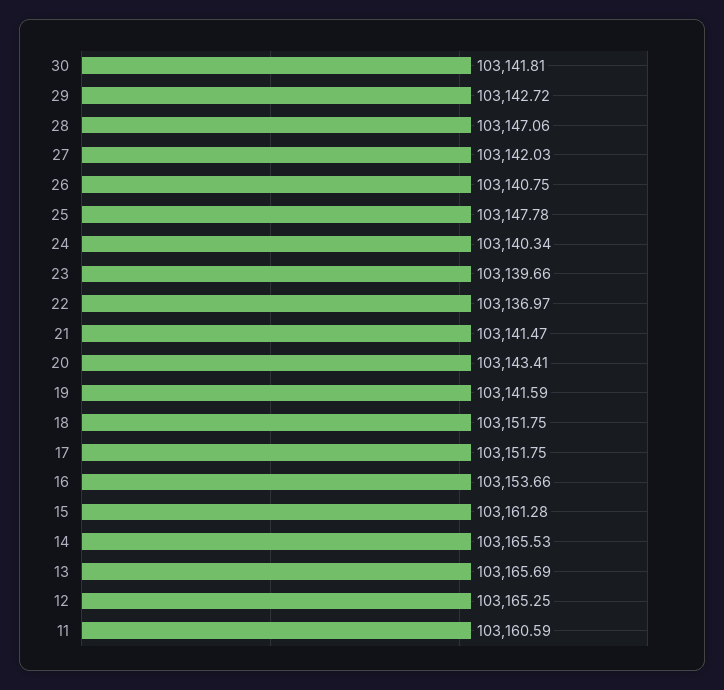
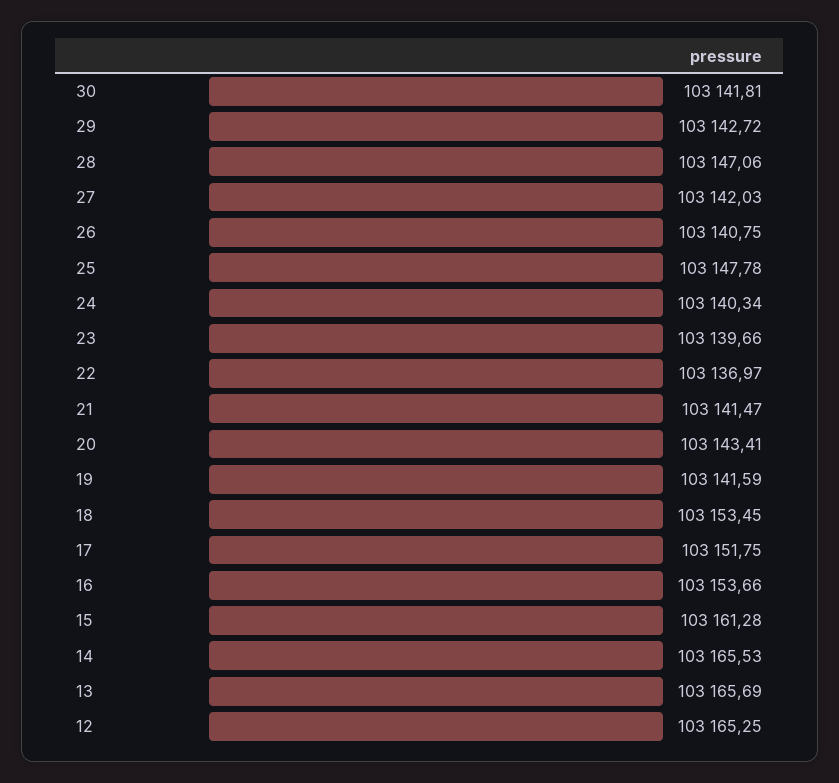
18: 103151.75 -> 103153.45
11: 103160.59 -> none

